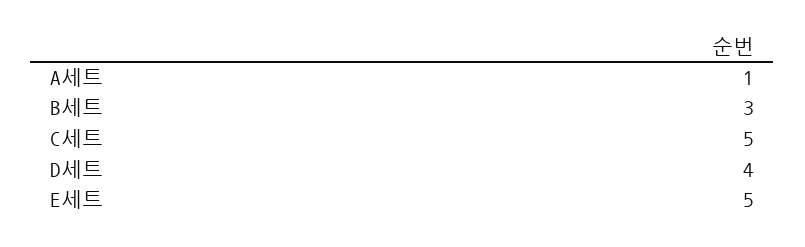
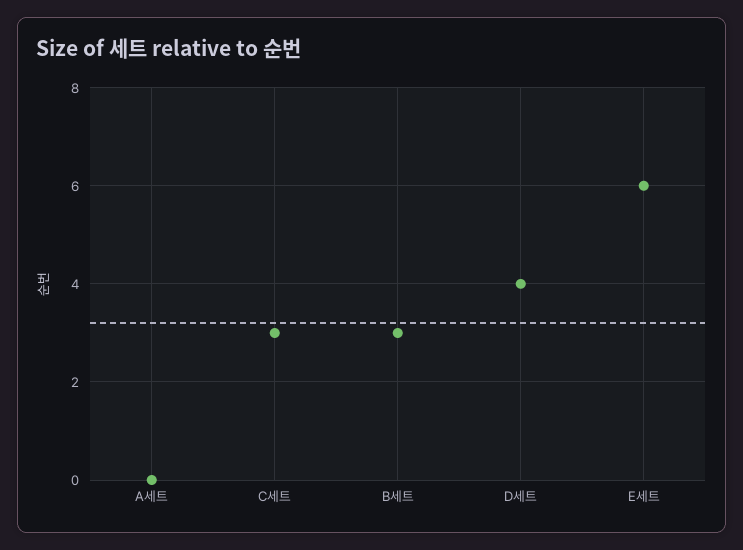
A세트: 1 -> 0
C세트: 5 -> 3
E세트: 5 -> 6

